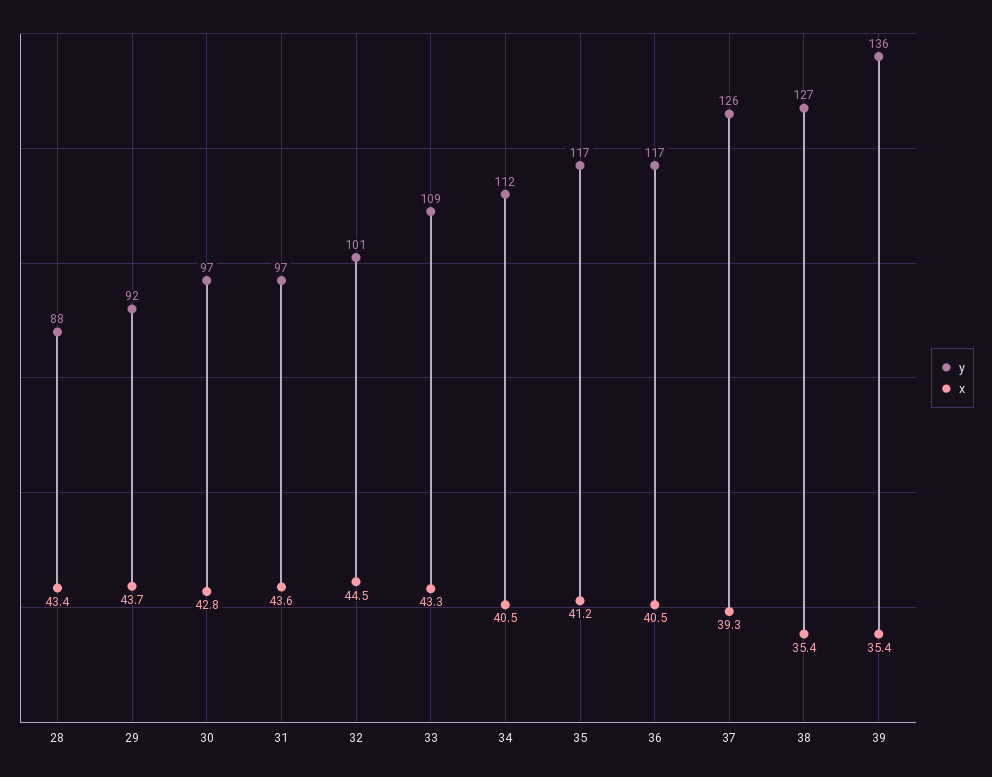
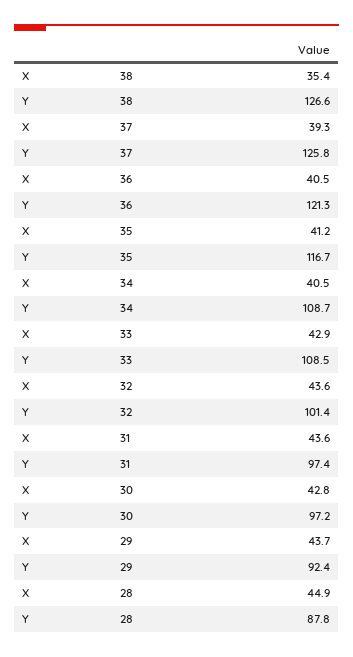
x, 28: 43.4 -> 44.9
x, 32: 44.5 -> 43.6
x, 33: 43.3 -> 42.9
y, 34: 112 -> 108.7
y, 36: 117 -> 121.3
y, 39: 136 -> none
x, 39: 35.4 -> none

